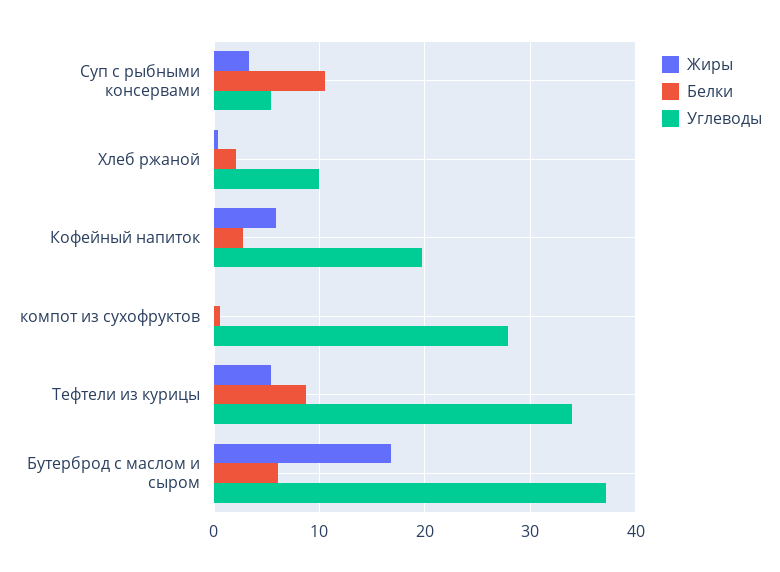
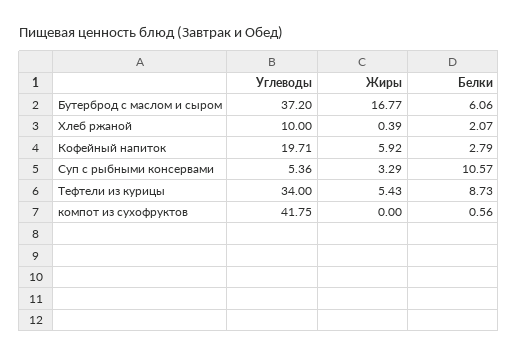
Углеводы, компот из сухофруктов: 28 -> 41.75

